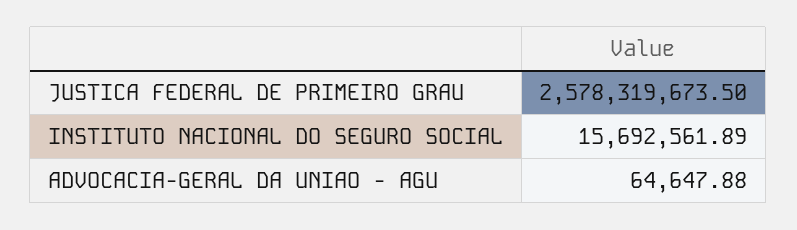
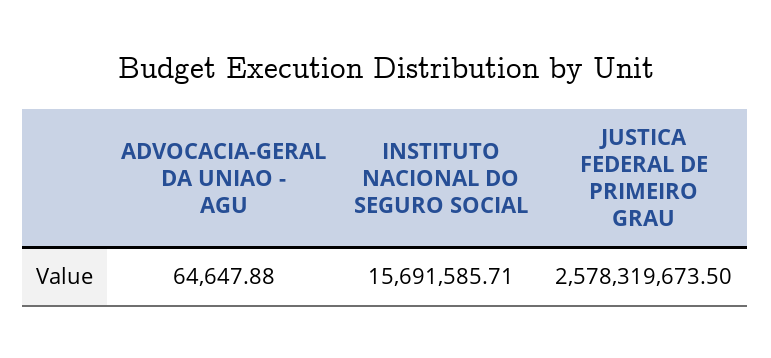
INSTITUTO NACIONAL DO SEGURO SOCIAL: 15692561.89 -> 15691585.71

